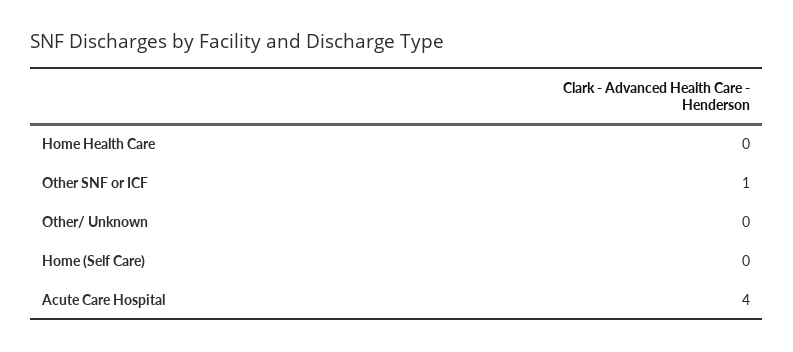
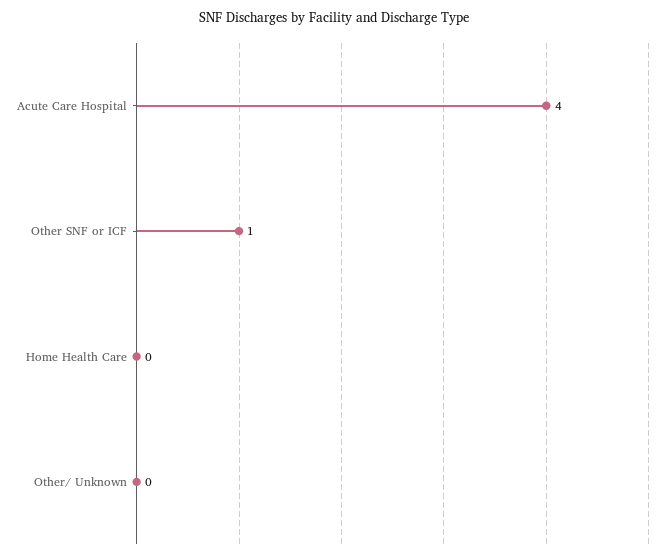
Home (Self Care): 0 -> none

